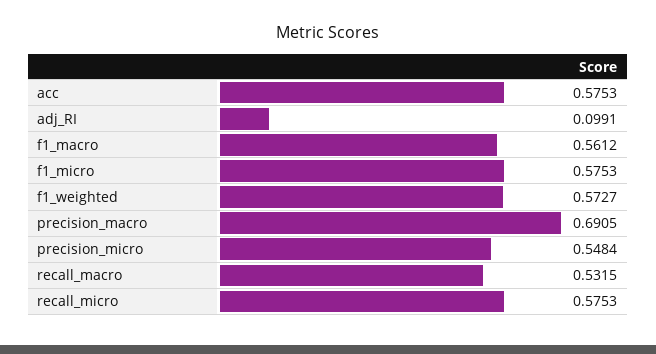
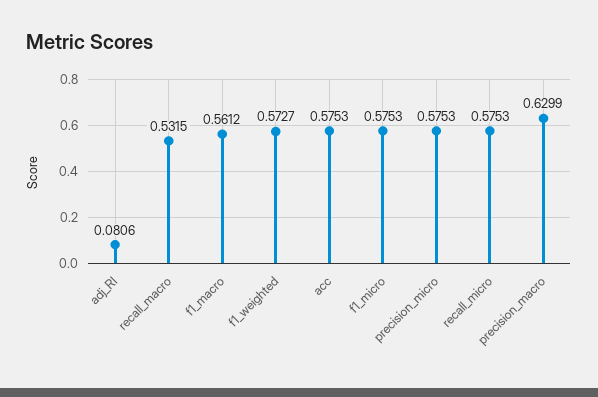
adj_RI: 0.0991 -> 0.0806
precision_macro: 0.6905 -> 0.6299
precision_micro: 0.5484 -> 0.5753

